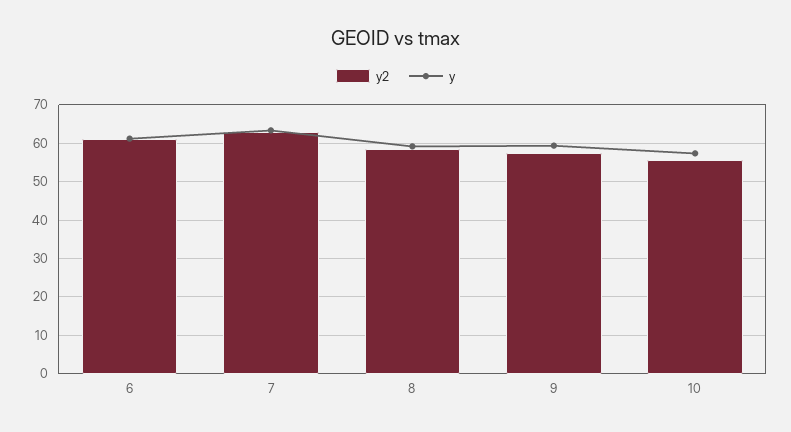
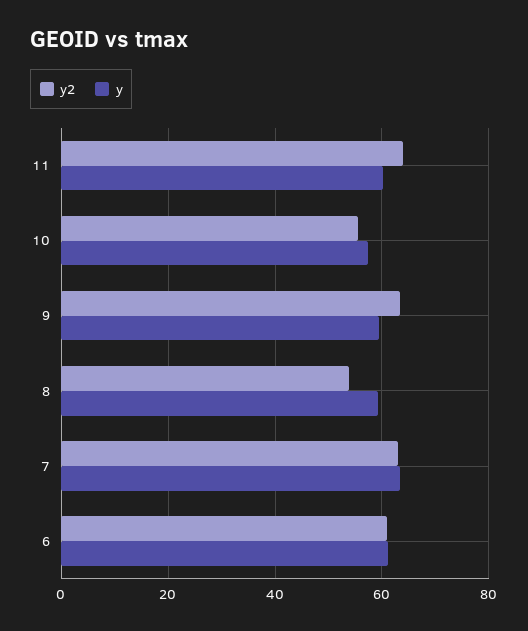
y2, 8: 58 -> 54
y2, 9: 58 -> 64
y2, 11: none -> 64
y, 11: none -> 60

